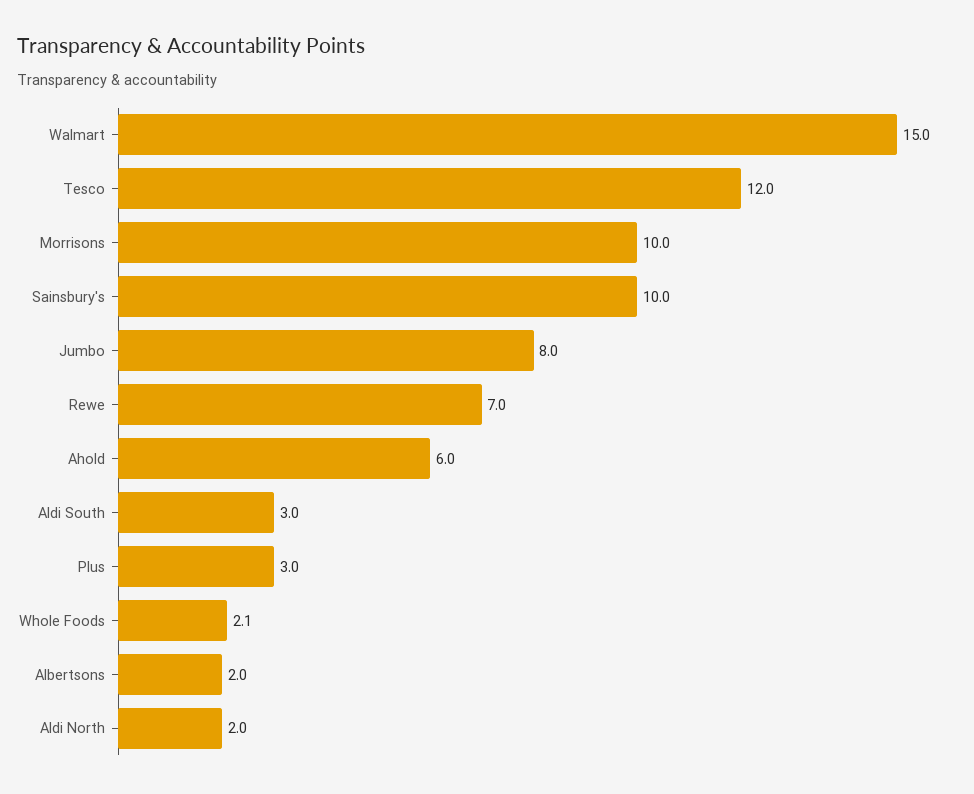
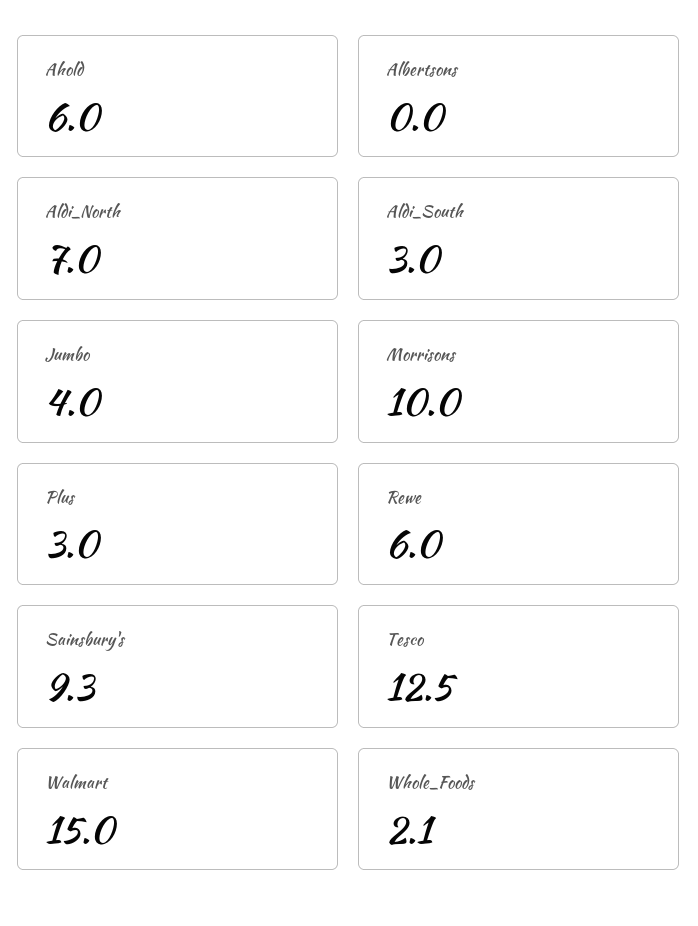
Tesco: 12 -> 12.5
Sainsbury's: 10 -> 9.3
Jumbo: 8 -> 4
Rewe: 7 -> 6
Albertsons: 2 -> 0
Aldi North: 2 -> 7

